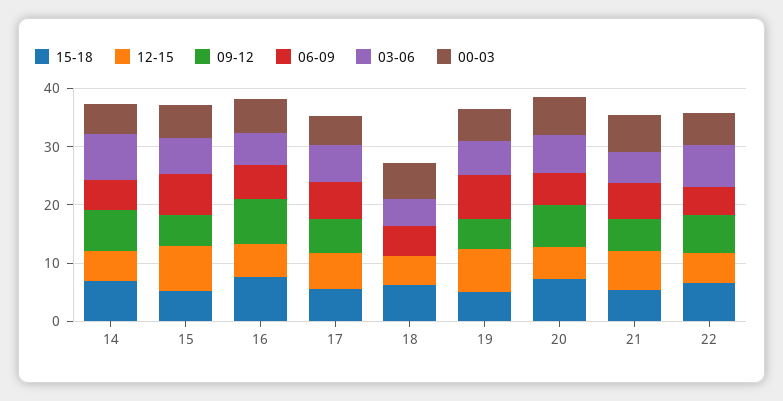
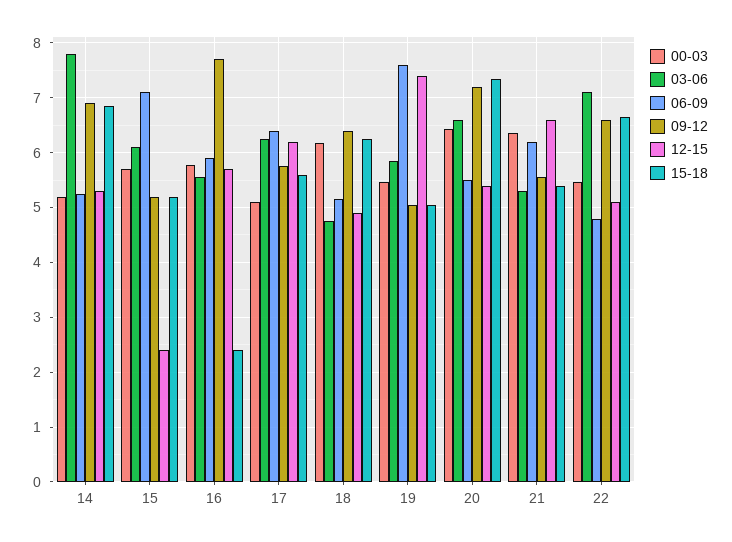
12-15, 15: 8 -> 2.4
15-18, 16: 8 -> 2.4
09-12, 18: 0 -> 6.4

